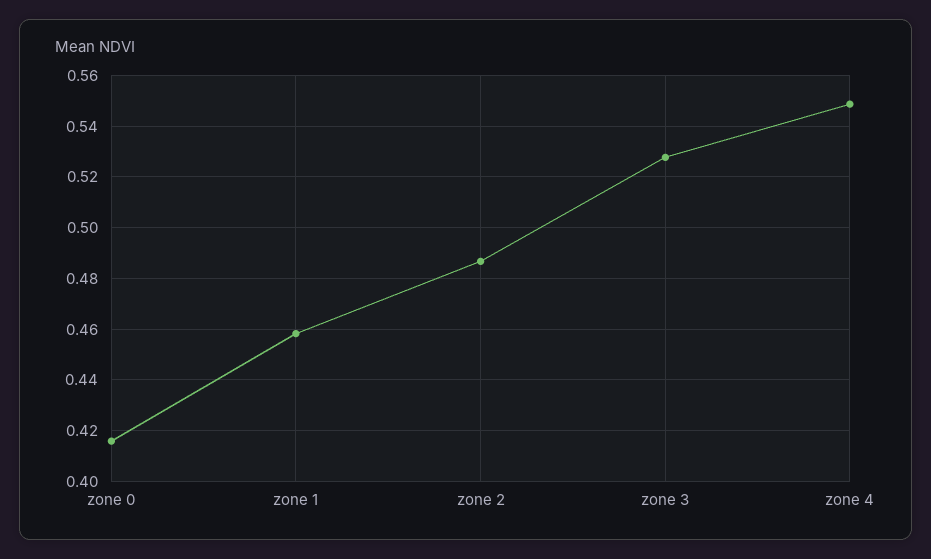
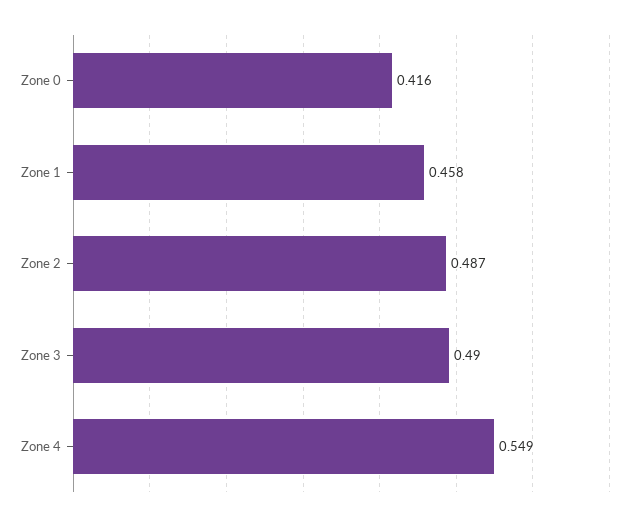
zone 3: 0.5275 -> 0.49

